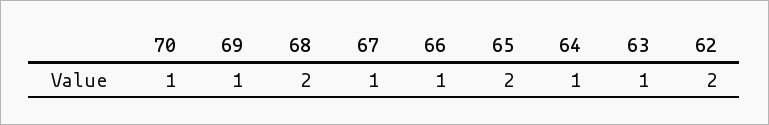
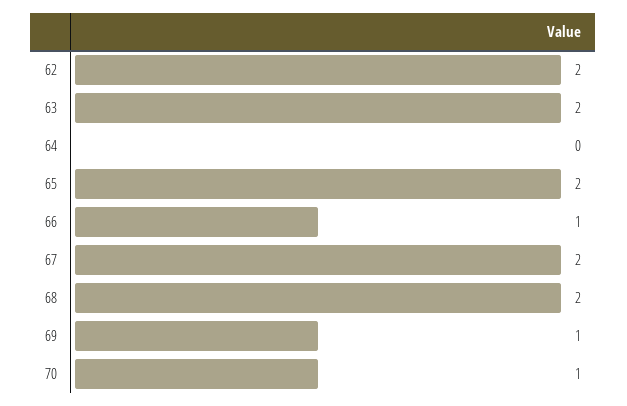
67: 1 -> 2
64: 1 -> 0
63: 1 -> 2

